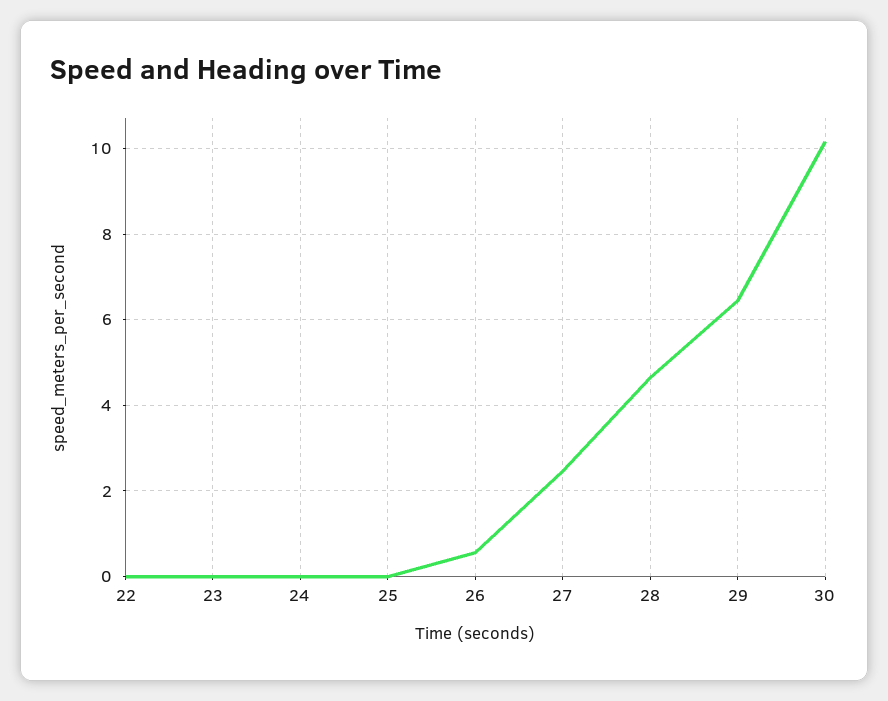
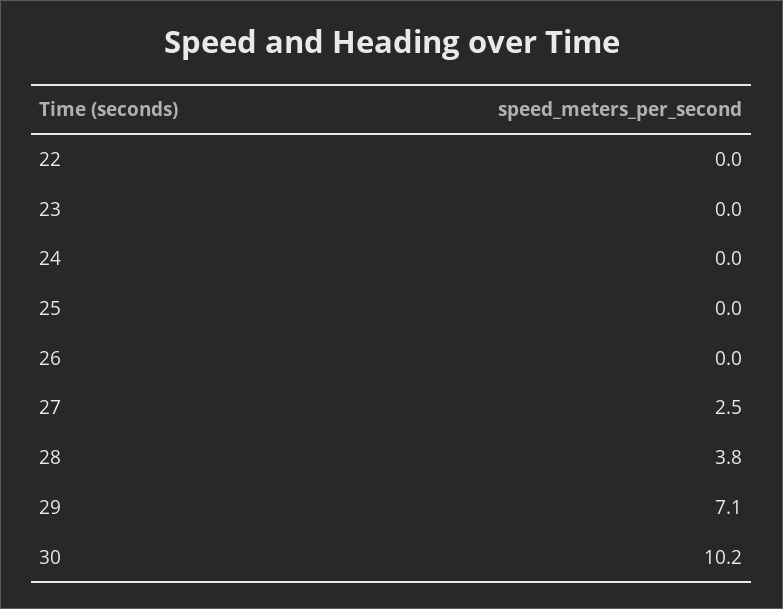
26: 0.6 -> 0
28: 4.6 -> 3.8
29: 6.4 -> 7.1

